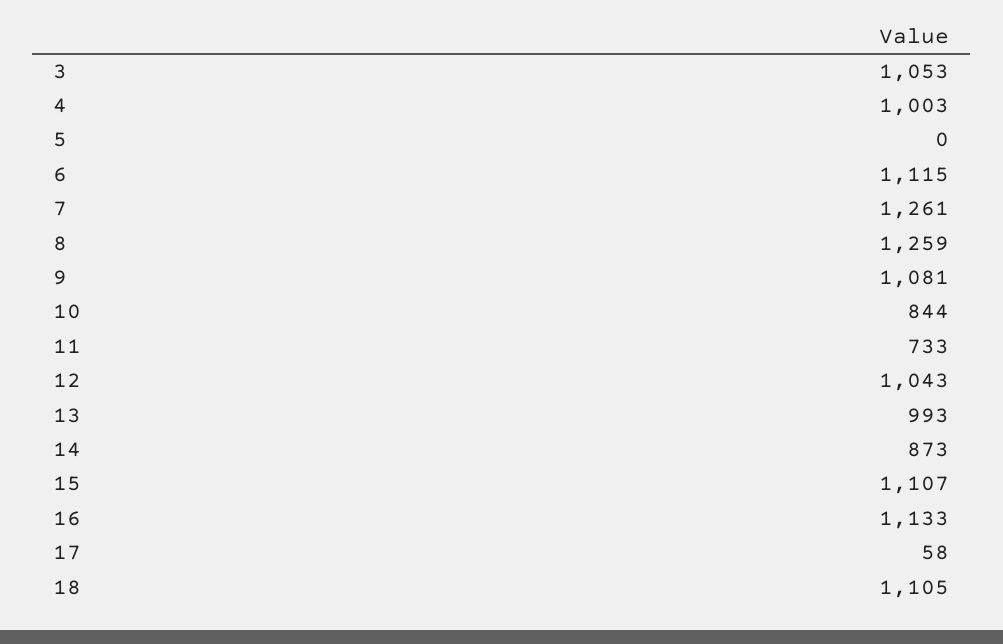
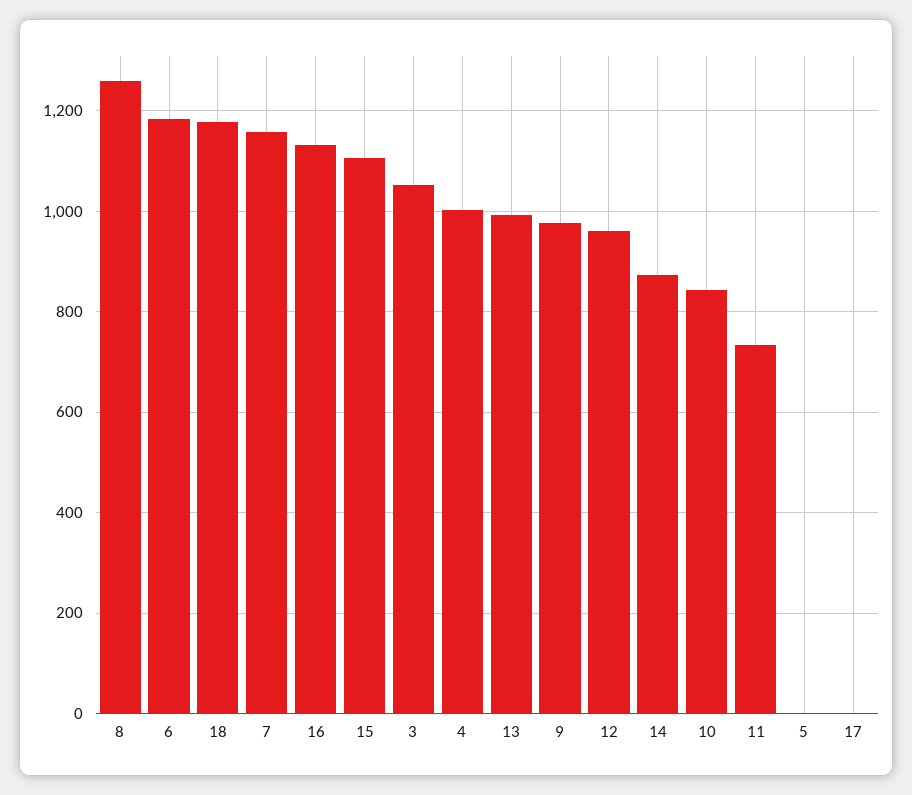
6: 1115 -> 1180
7: 1261 -> 1160
9: 1081 -> 980
12: 1043 -> 960
17: 58 -> 0
18: 1105 -> 1180

